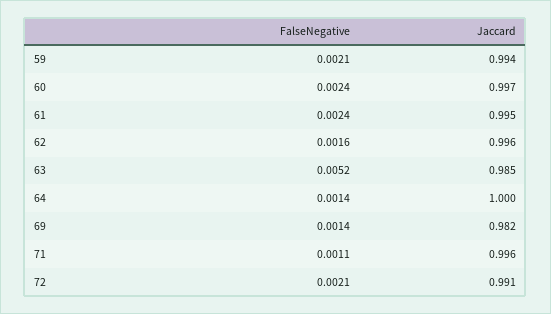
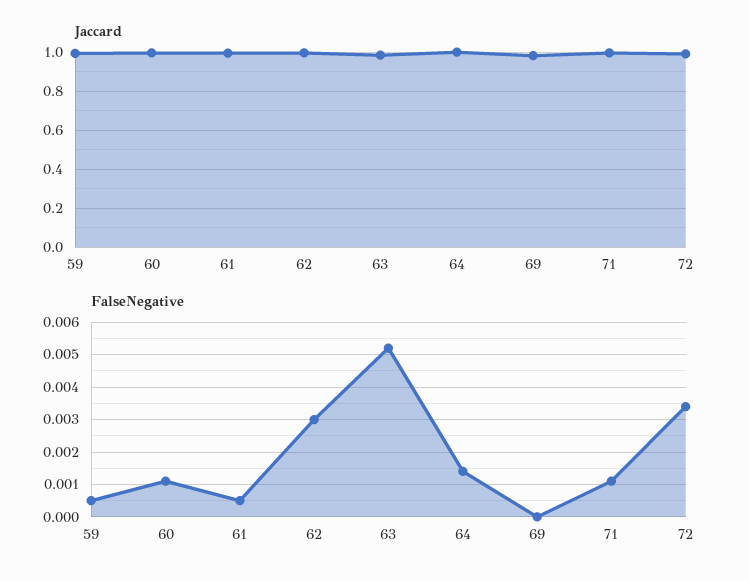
FalseNegative, 59: 0.0021 -> 0.0005
FalseNegative, 60: 0.0024 -> 0.001
FalseNegative, 61: 0.0024 -> 0.0005
FalseNegative, 62: 0.0016 -> 0.003
FalseNegative, 69: 0.0014 -> 0
FalseNegative, 72: 0.0021 -> 0.0035

